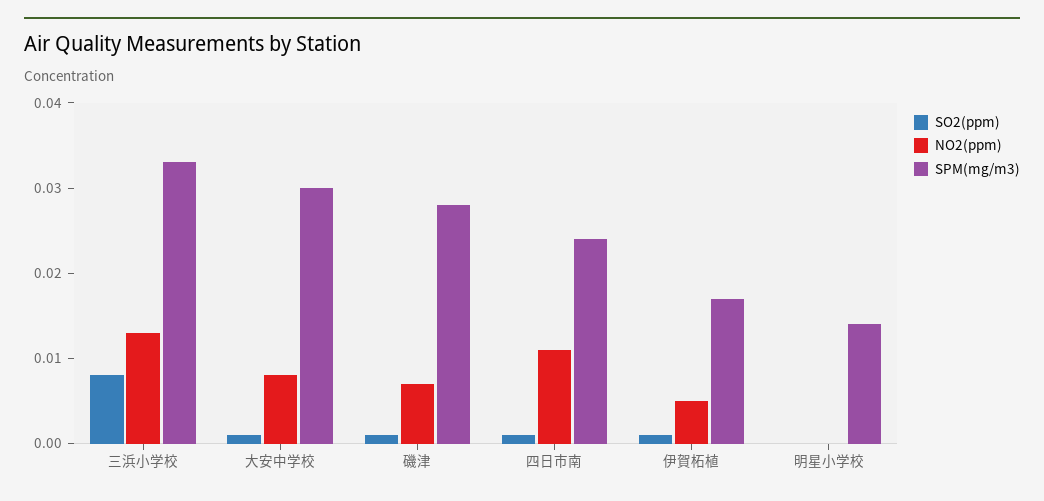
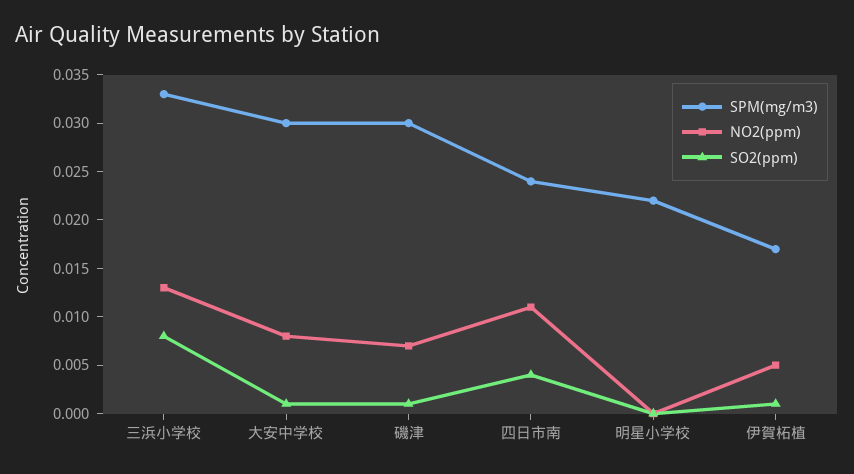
SPM(mg/m3), 磯津: 0.028 -> 0.03
SO2(ppm), 四日市南: 0.001 -> 0.004
SPM(mg/m3), 明星小学校: 0.014 -> 0.022

